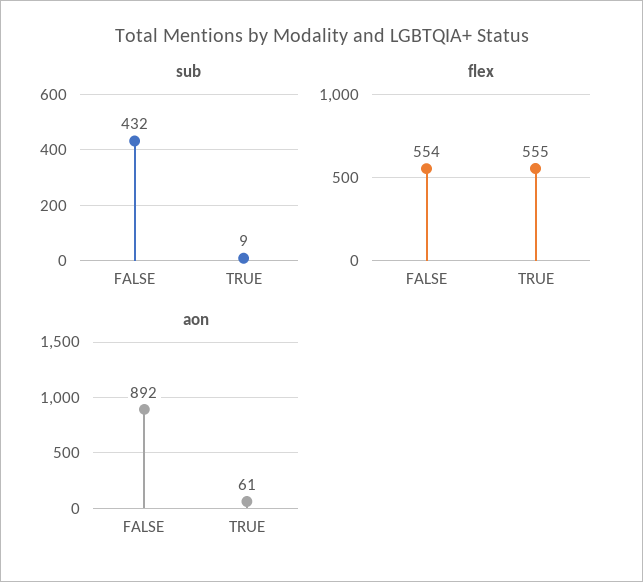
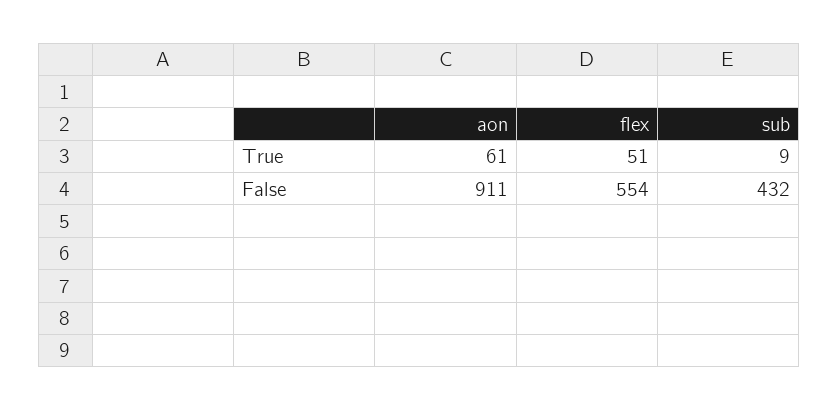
flex, TRUE: 555 -> 51
aon, FALSE: 892 -> 911

